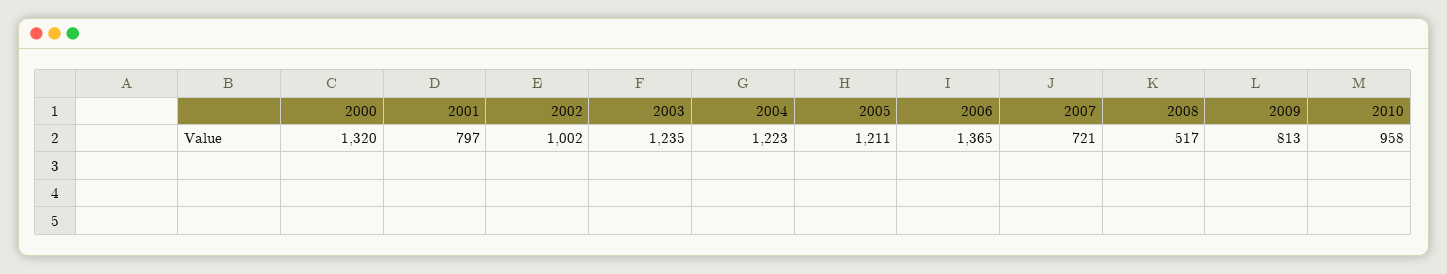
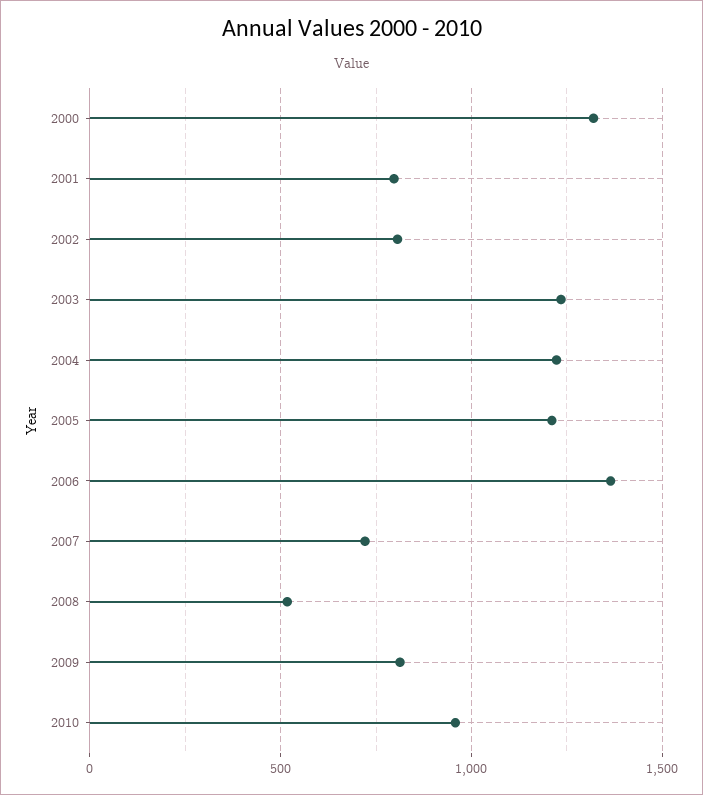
2002: 1002 -> 800

